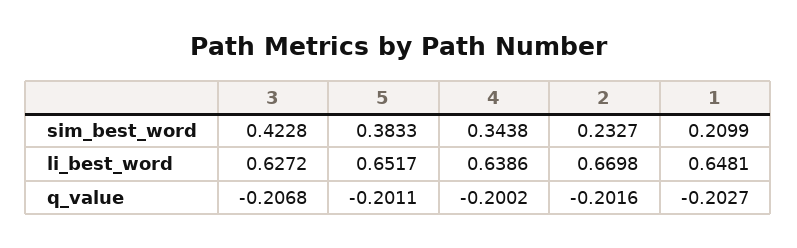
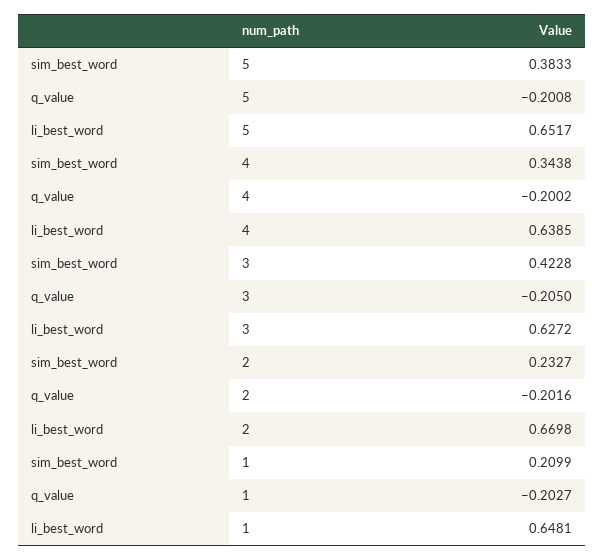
4, li_best_word: 0.6386 -> 0.6385
3, q_value: -0.2068 -> -0.205
5, q_value: -0.2011 -> -0.2008

